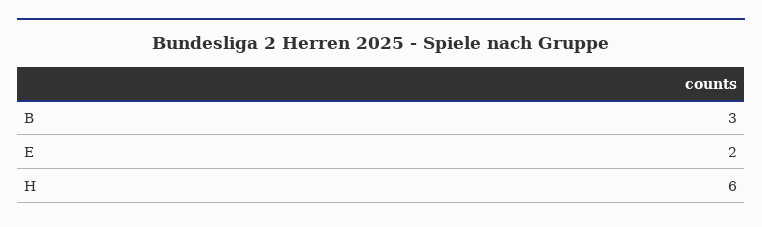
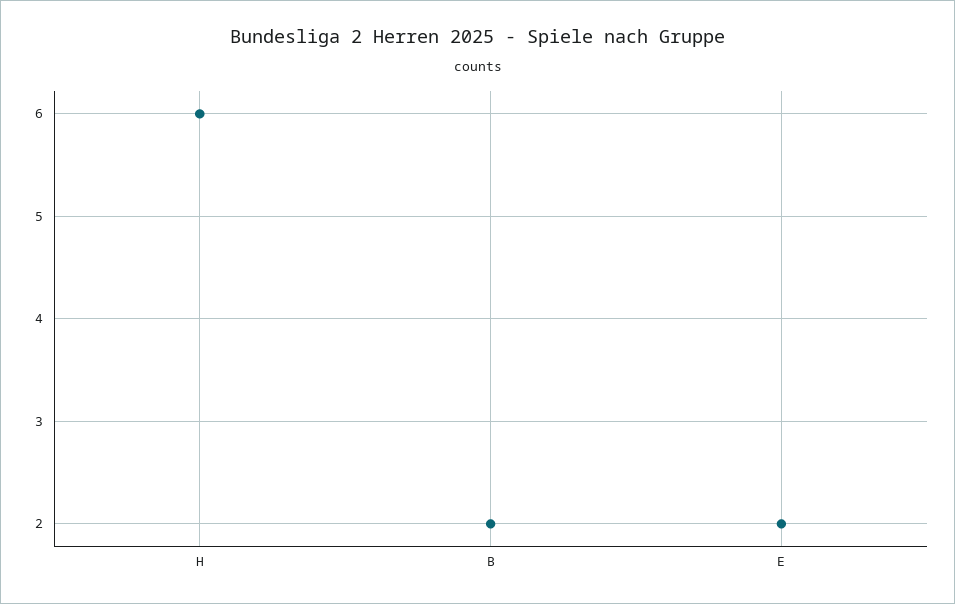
B: 3 -> 2

